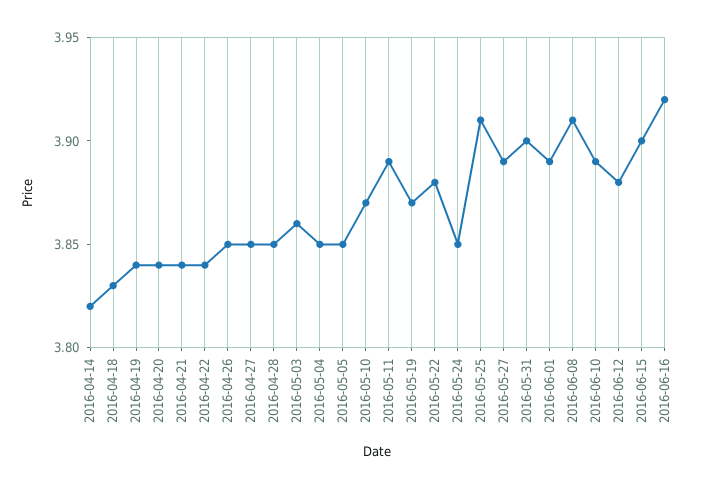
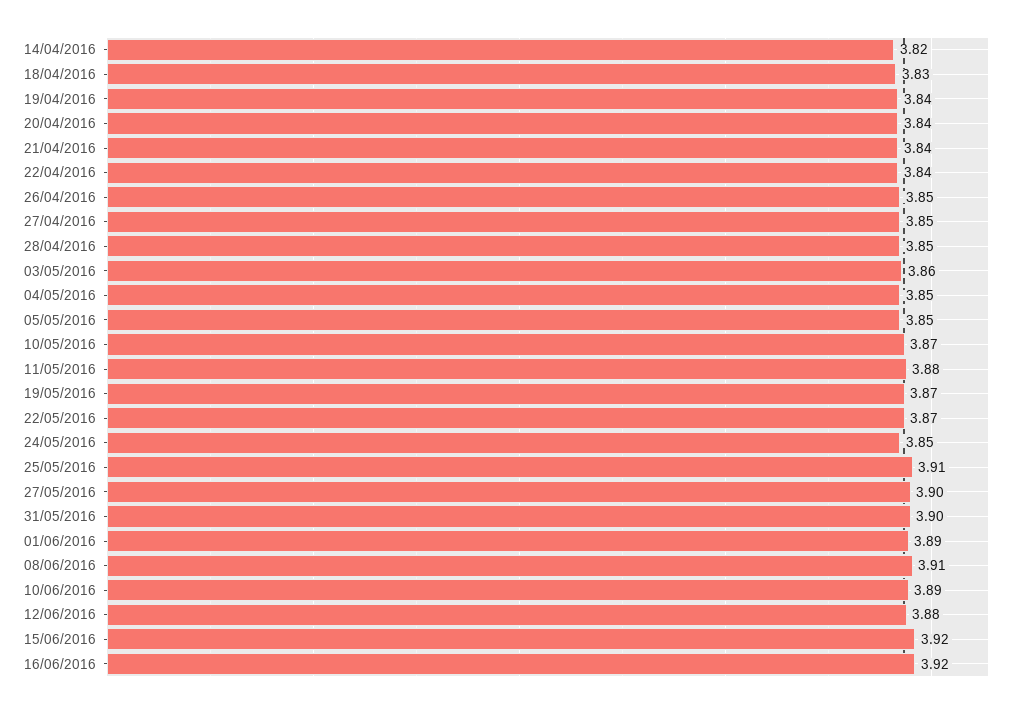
2016-05-11: 3.89 -> 3.88
2016-05-22: 3.88 -> 3.87
2016-05-27: 3.89 -> 3.9
2016-06-15: 3.9 -> 3.92

